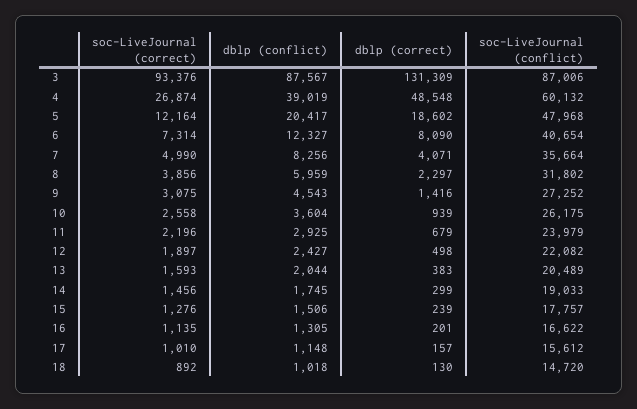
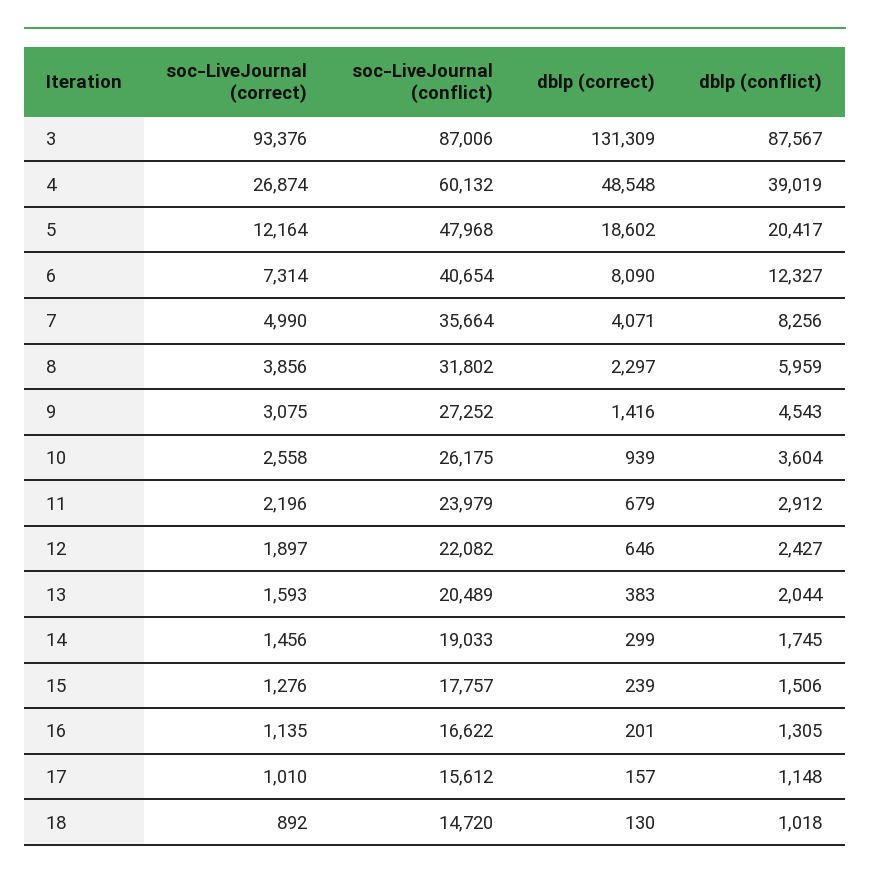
dblp (conflict), 11: 2925 -> 2912
dblp (correct), 12: 498 -> 646

